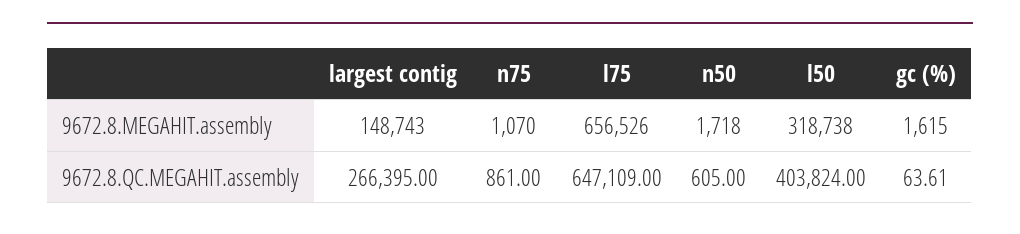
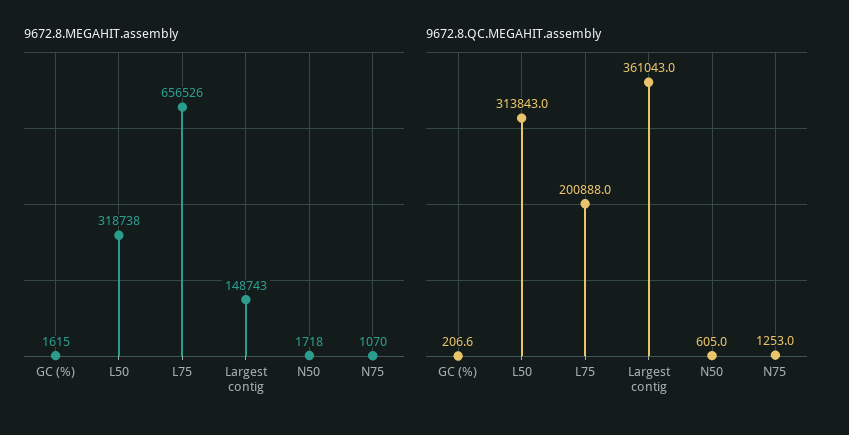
9672.8.QC.MEGAHIT.assembly, largest contig: 266395 -> 361043
9672.8.QC.MEGAHIT.assembly, n75: 861 -> 1253
9672.8.QC.MEGAHIT.assembly, l75: 647109 -> 200888
9672.8.QC.MEGAHIT.assembly, l50: 403824 -> 313843
9672.8.QC.MEGAHIT.assembly, gc (%): 63.61 -> 206.6

